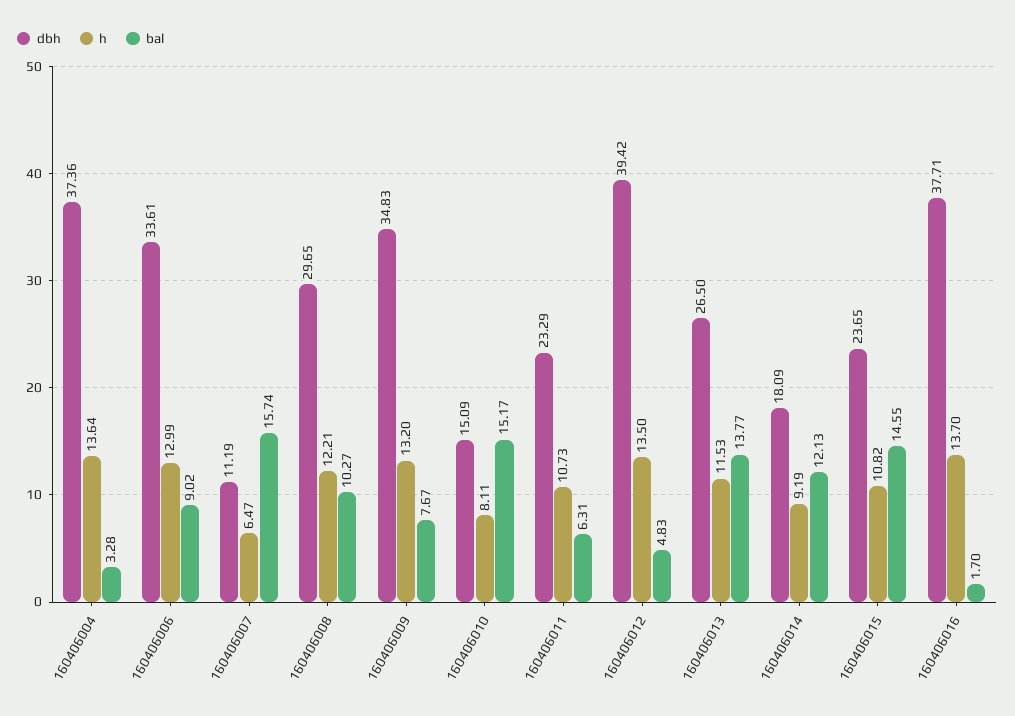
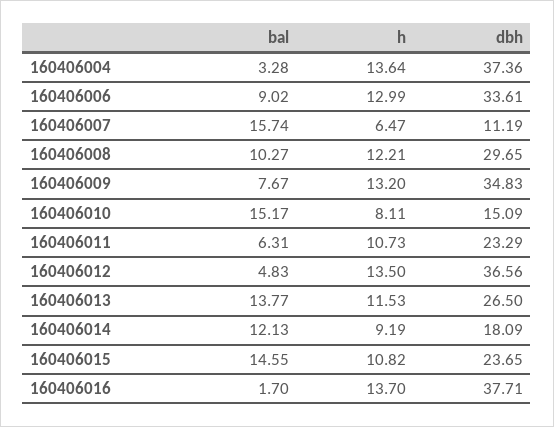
dbh, 160406012: 39.42 -> 36.56

